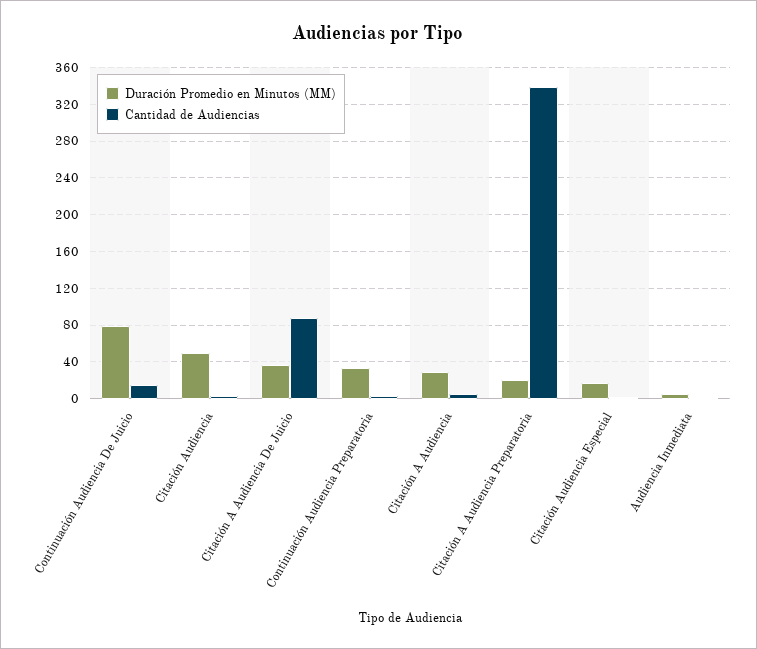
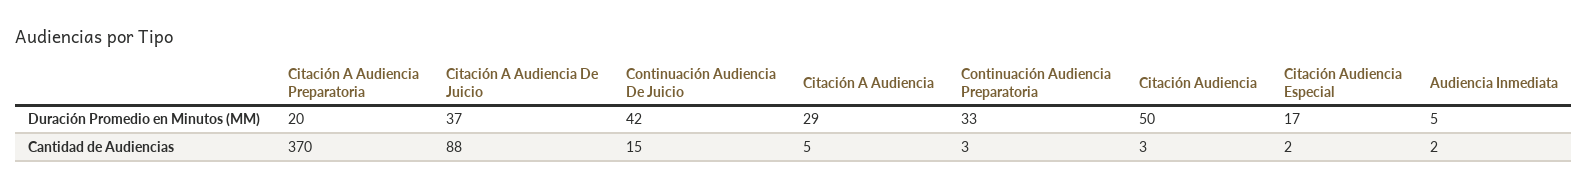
Duración Promedio en Minutos (MM), Continuación Audiencia De Juicio: 80 -> 42
Cantidad de Audiencias, Citación A Audiencia Preparatoria: 340 -> 370

